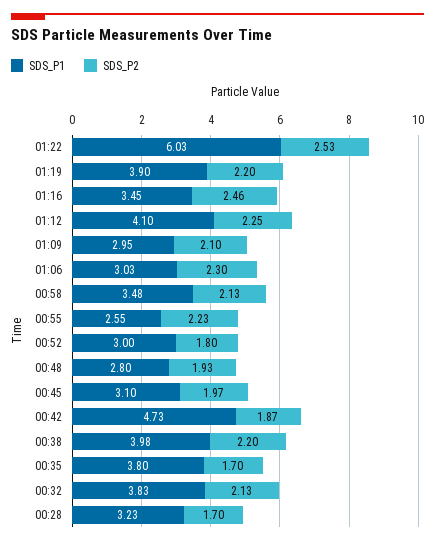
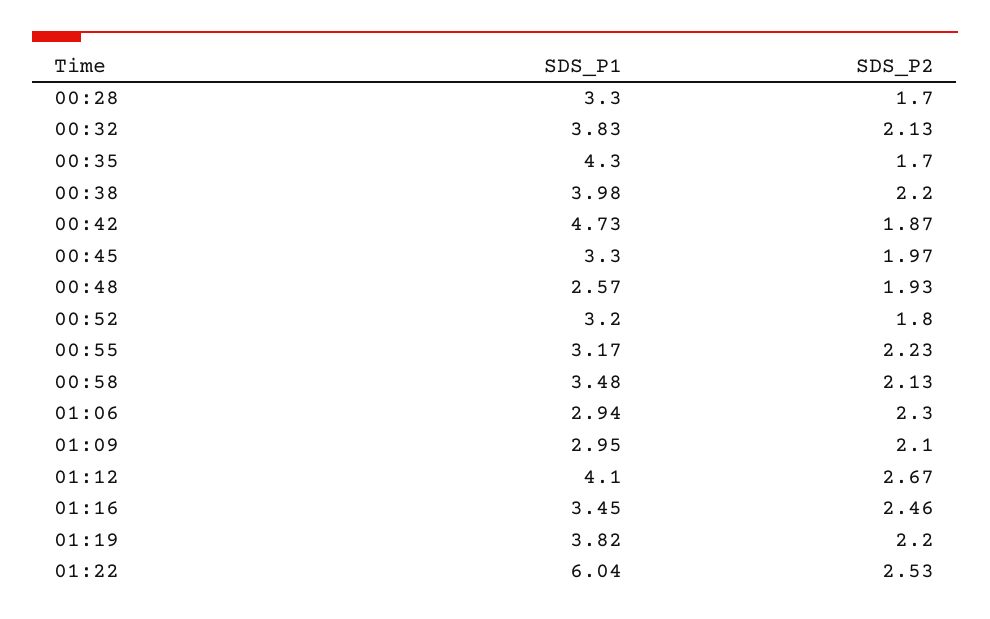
SDS_P1, 01:22: 6.03 -> 6.04
SDS_P1, 01:19: 3.9 -> 3.82
SDS_P2, 01:12: 2.25 -> 2.67
SDS_P1, 01:06: 3.03 -> 2.94
SDS_P1, 00:55: 2.55 -> 3.17
SDS_P1, 00:52: 3 -> 3.2
SDS_P1, 00:48: 2.8 -> 2.57
SDS_P1, 00:45: 3.1 -> 3.3
SDS_P1, 00:35: 3.8 -> 4.3
SDS_P1, 00:28: 3.23 -> 3.3

